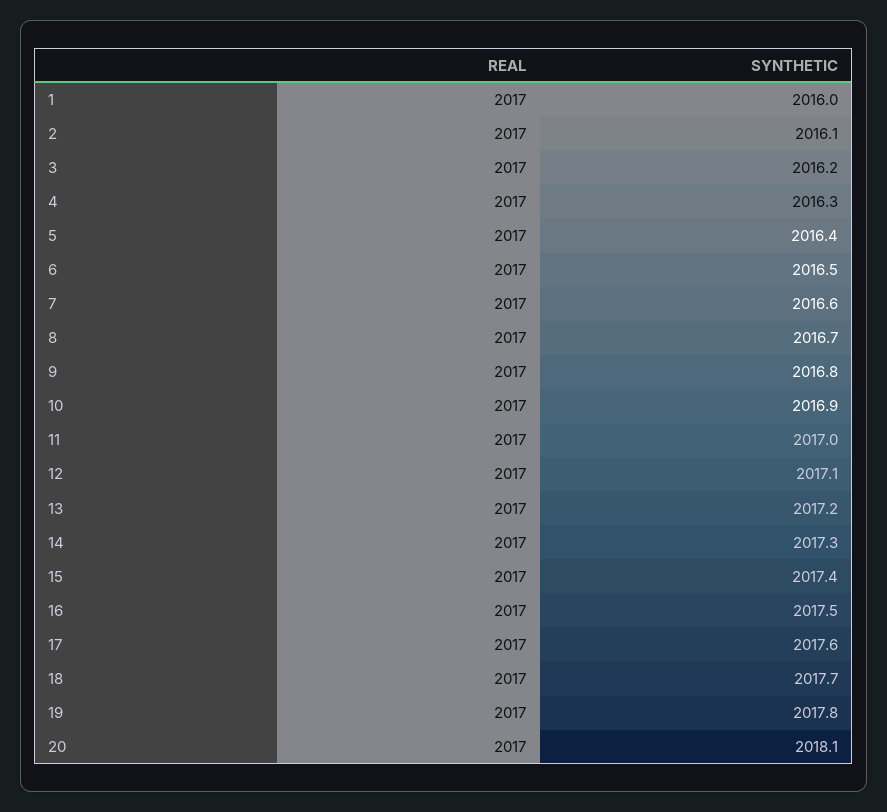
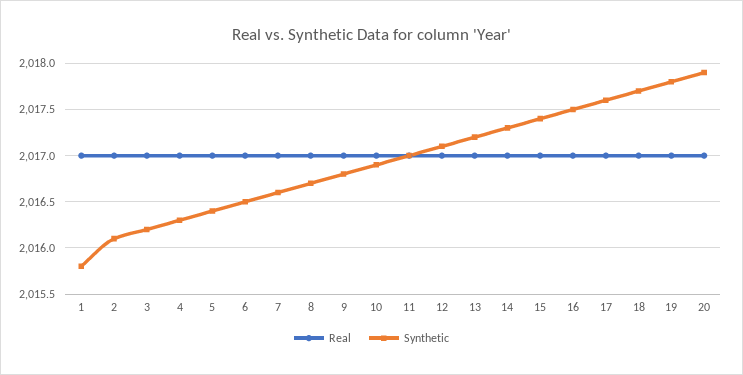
SYNTHETIC, 1: 2016 -> 2015.8
SYNTHETIC, 20: 2018.1 -> 2017.9

